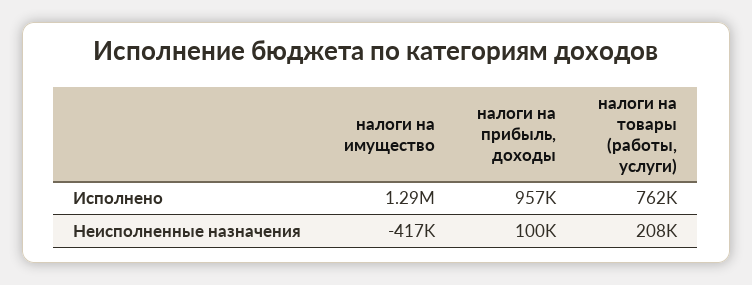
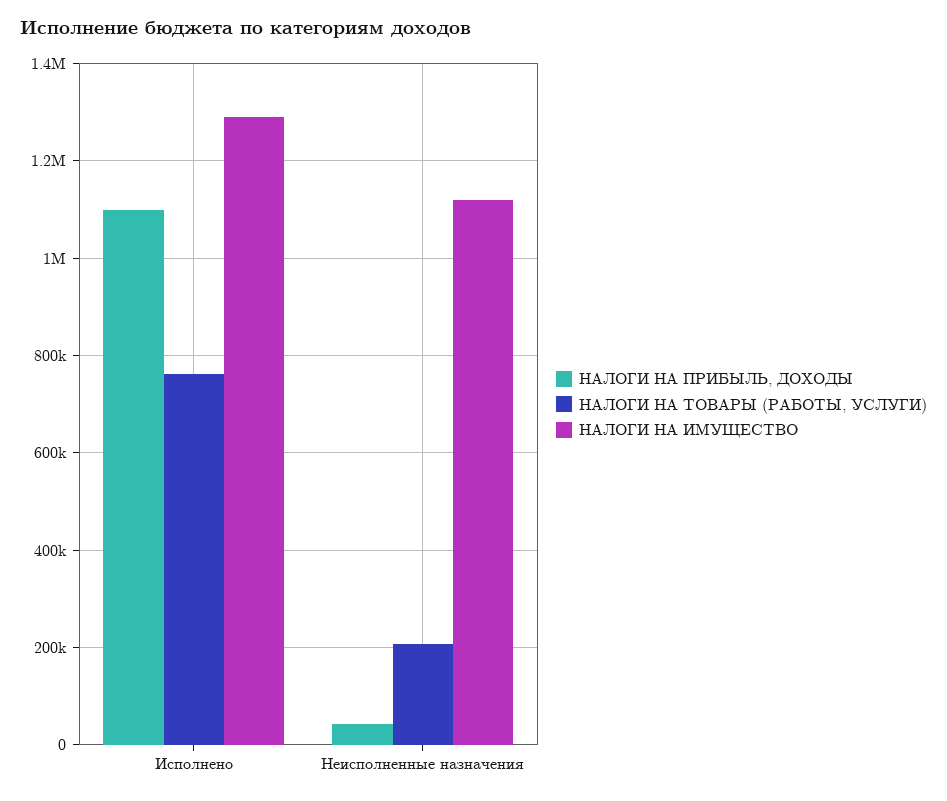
налоги на прибыль, доходы, Исполнено: 957000 -> 1100000
налоги на имущество, Неисполненные назначения: -417000 -> 1120000
налоги на прибыль, доходы, Неисполненные назначения: 100000 -> 40000

